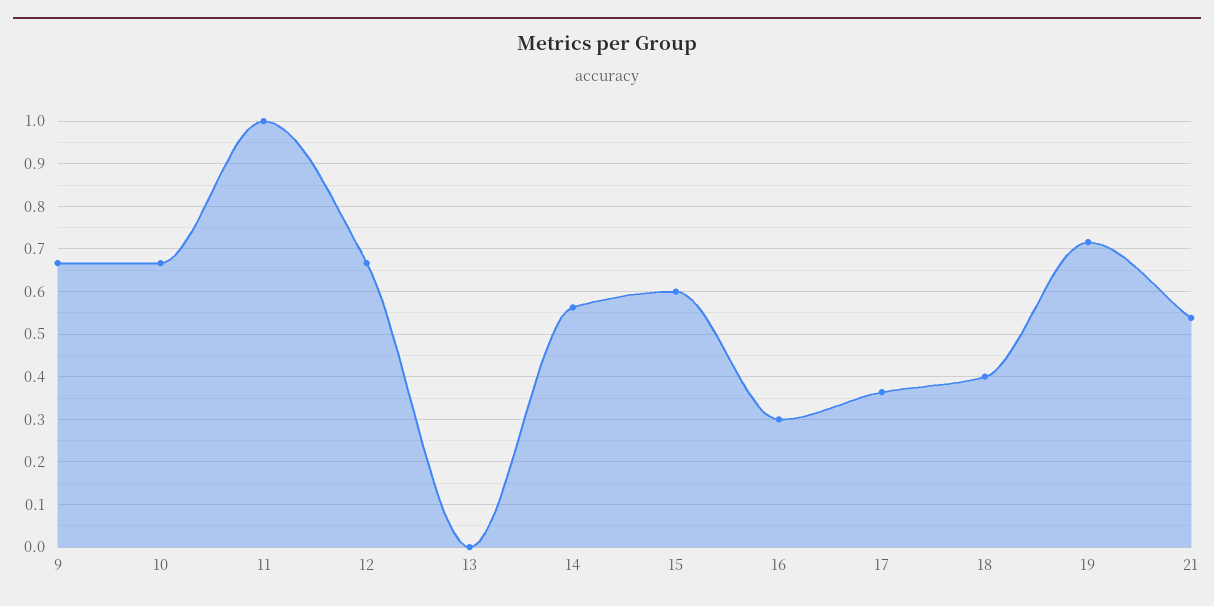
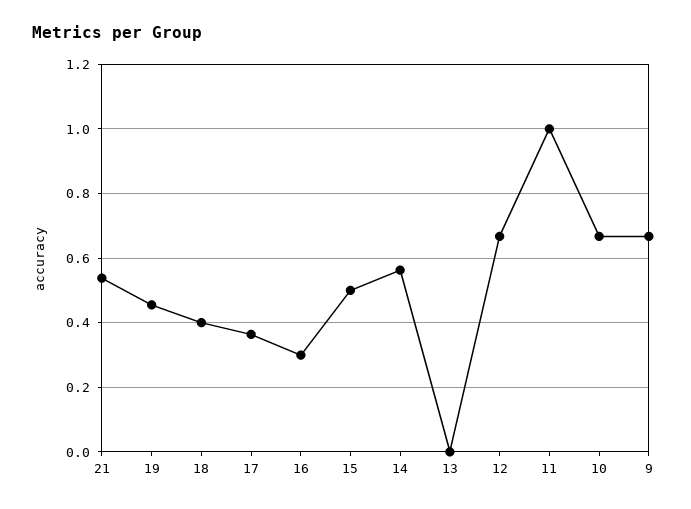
15: 0.6 -> 0.5
19: 0.72 -> 0.46

